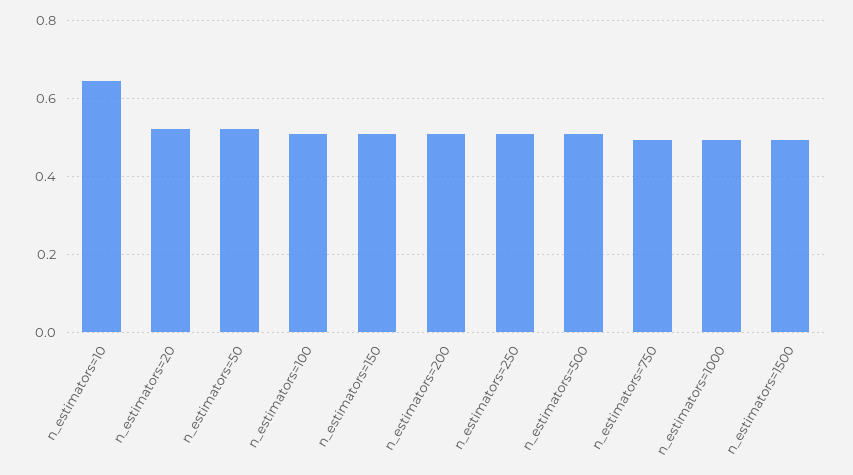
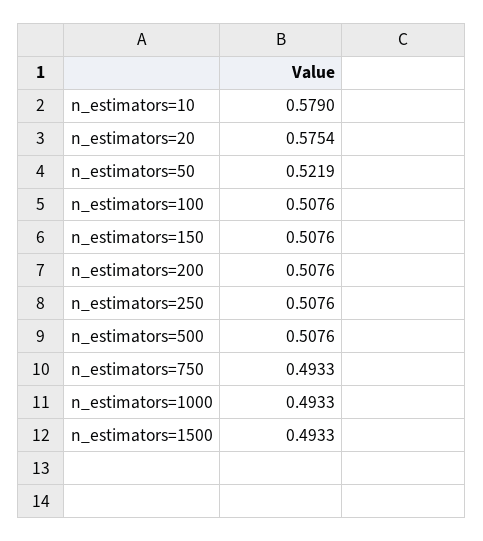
n_estimators=10: 0.64 -> 0.579
n_estimators=20: 0.52 -> 0.5754

